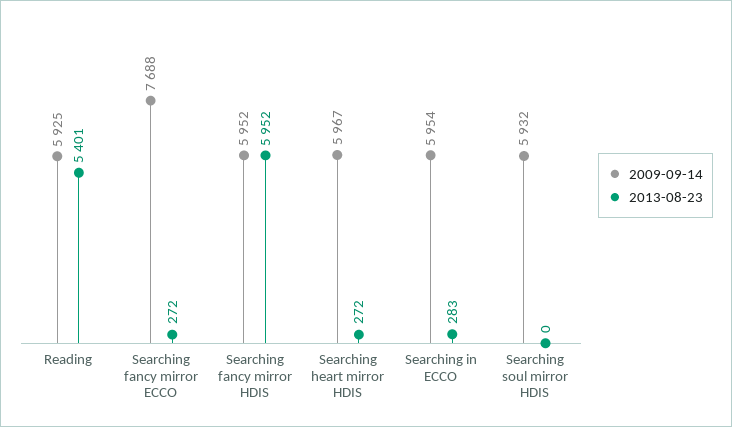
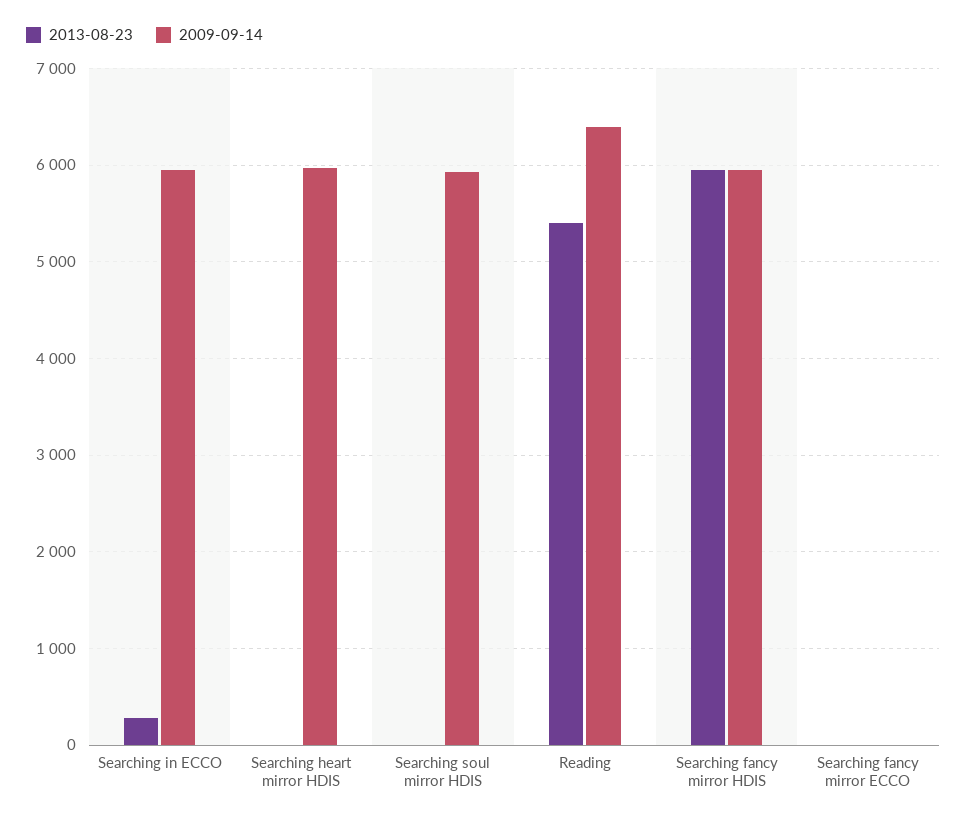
2009-09-14, Reading: 5925 -> 6400
2009-09-14, Searching fancy mirror ECCO: 7688 -> 0
2013-08-23, Searching fancy mirror ECCO: 272 -> 0
2013-08-23, Searching heart mirror HDIS: 272 -> 0

